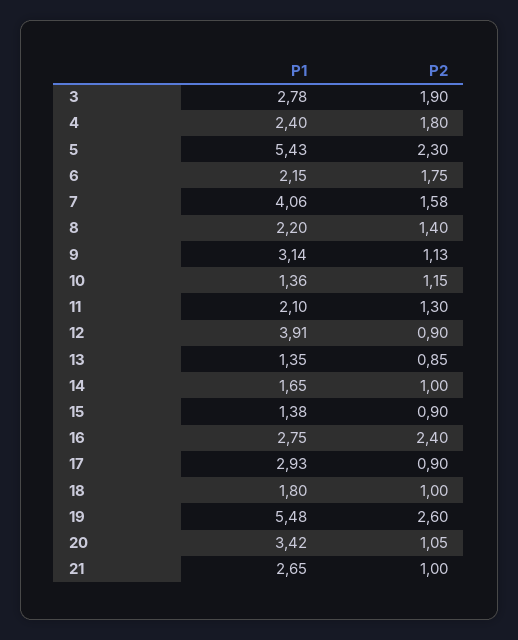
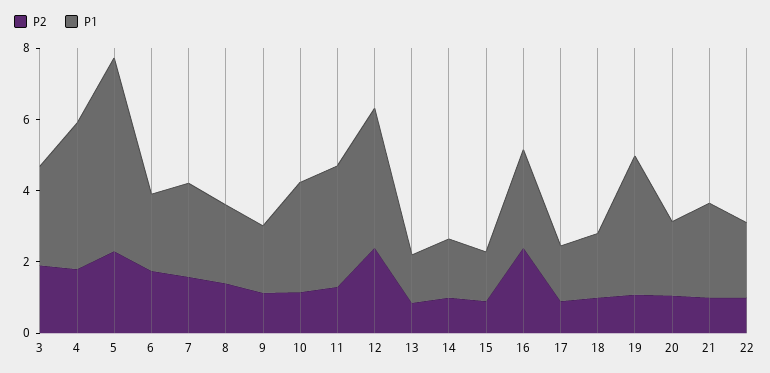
P1, 4: 2.4 -> 4
P1, 7: 4.06 -> 2.5
P1, 9: 3.14 -> 2
P1, 10: 1.36 -> 3
P1, 11: 2.1 -> 3.5
P2, 12: 0.9 -> 2.5
P1, 17: 2.93 -> 1.5
P1, 19: 5.48 -> 4
P2, 19: 2.6 -> 1
P1, 20: 3.42 -> 2
P2, 22: none -> 1
P1, 22: none -> 2

